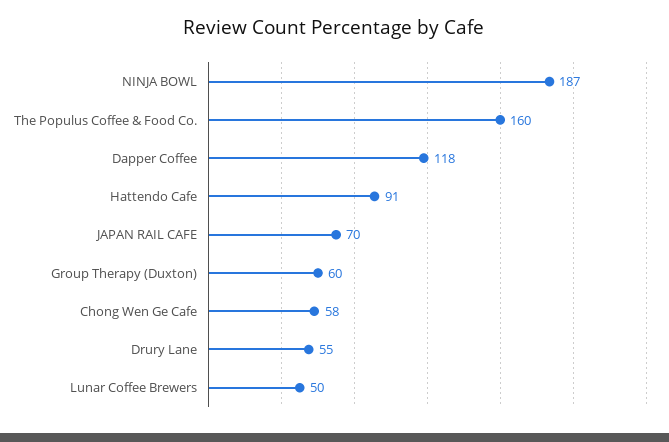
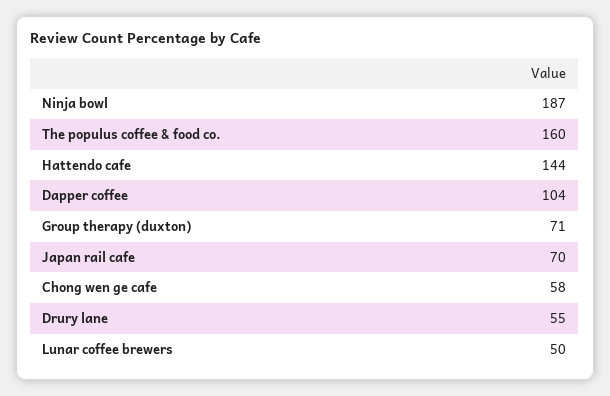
Dapper Coffee: 118 -> 104
Hattendo Cafe: 91 -> 144
Group Therapy (Duxton): 60 -> 71

